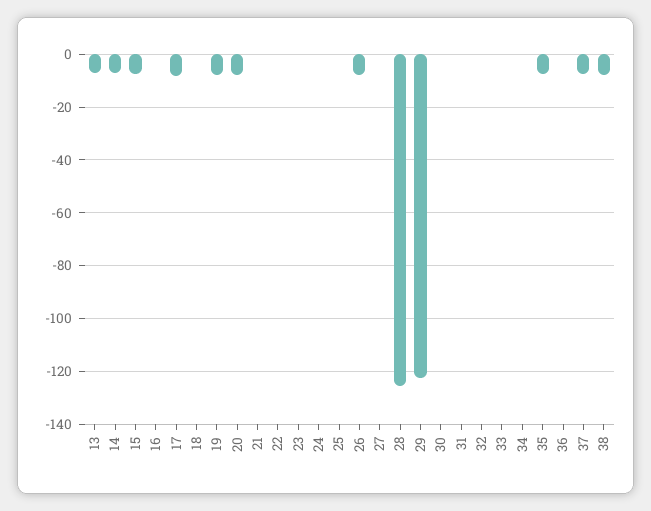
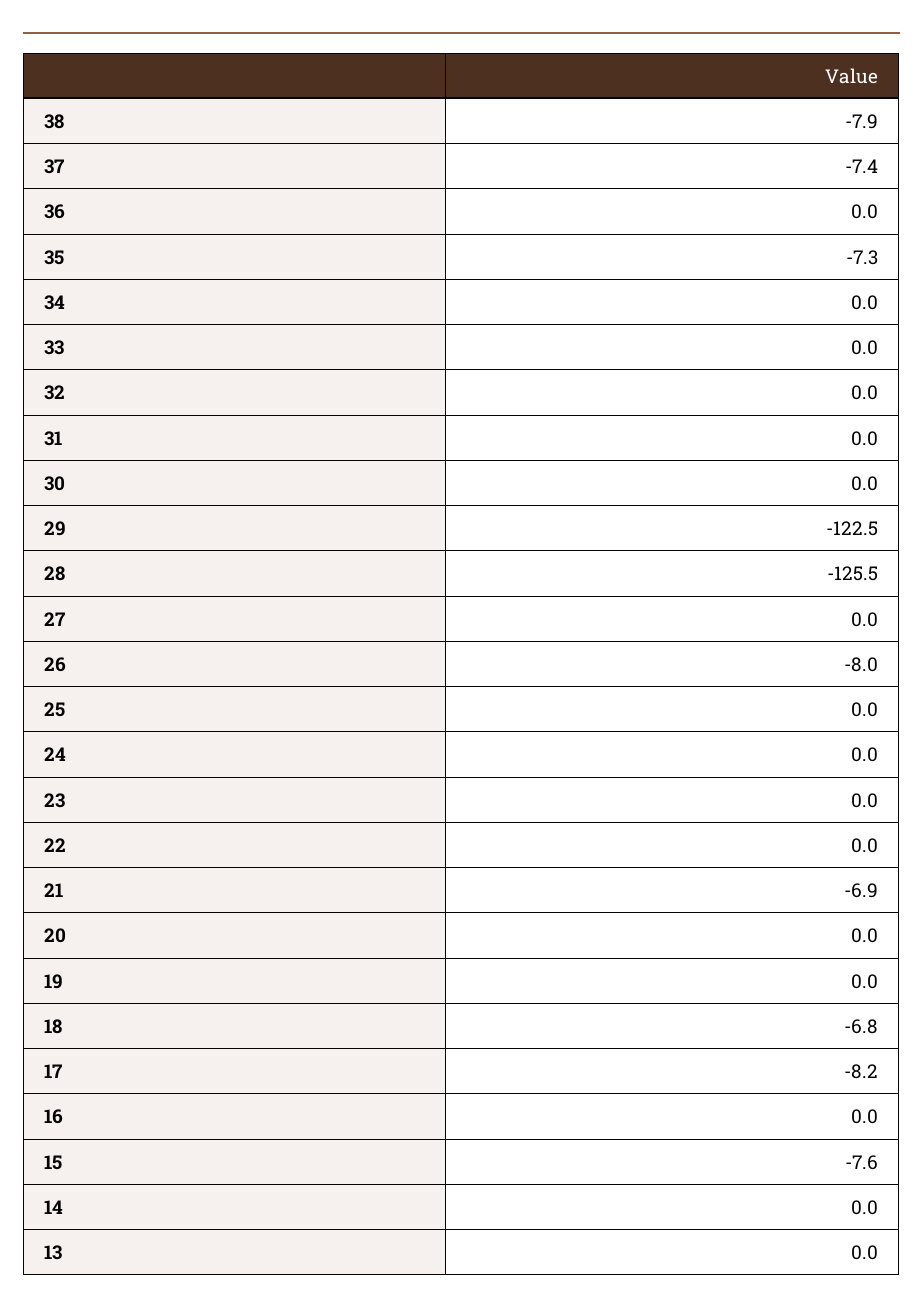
13: -7.5 -> 0
14: -7.5 -> 0
18: 0 -> -6.8
19: -7.5 -> 0
20: -7.5 -> 0
21: 0 -> -6.9

